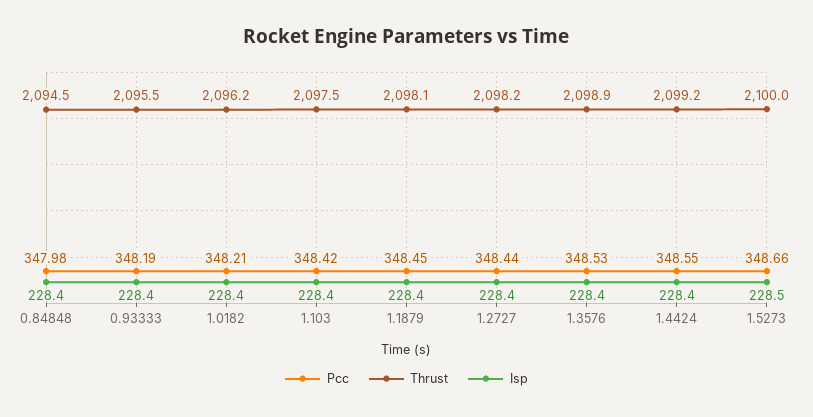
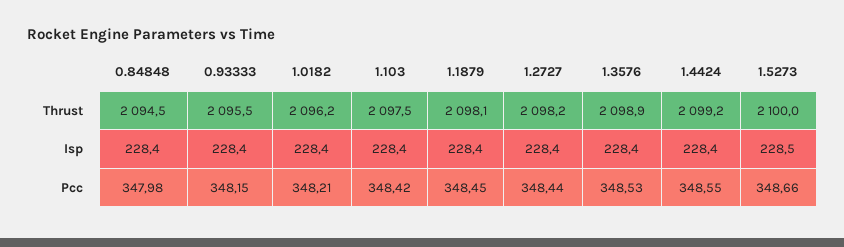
Pcc, 0.93333: 348.19 -> 348.15

